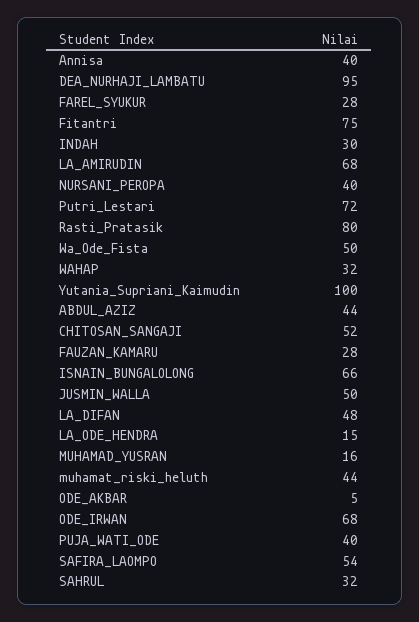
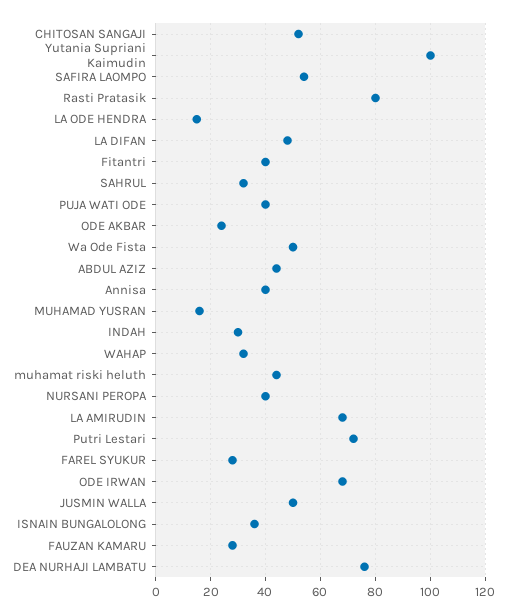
DEA_NURHAJI_LAMBATU: 95 -> 75
Fitantri: 75 -> 40
ISNAIN_BUNGALOLONG: 66 -> 35
ODE_AKBAR: 5 -> 25

